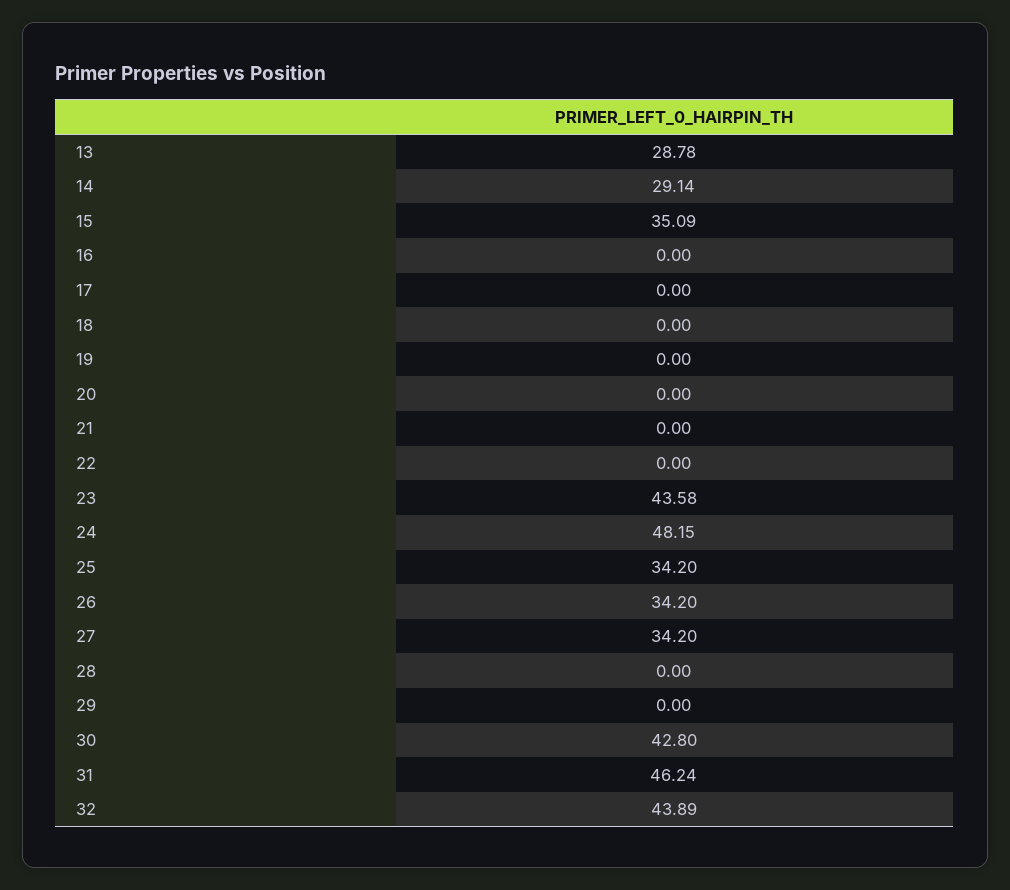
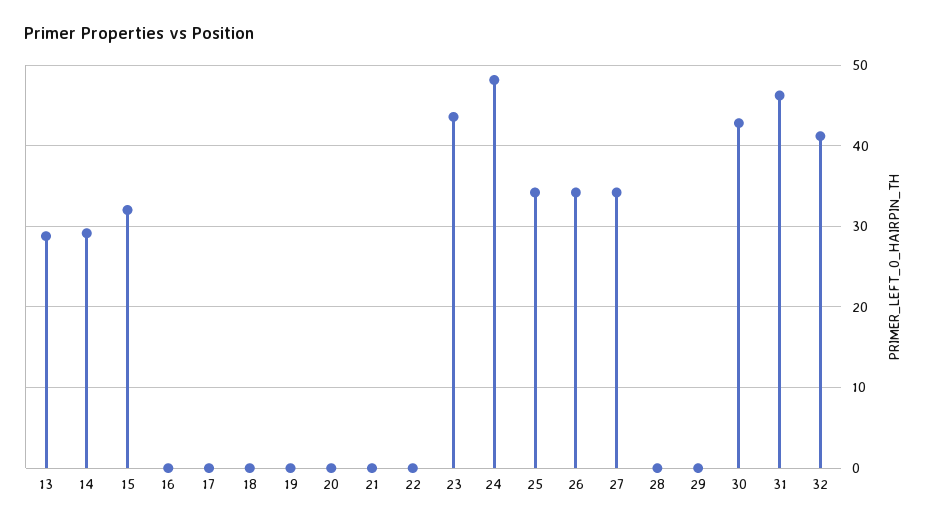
15: 35.09 -> 32
32: 43.89 -> 41

